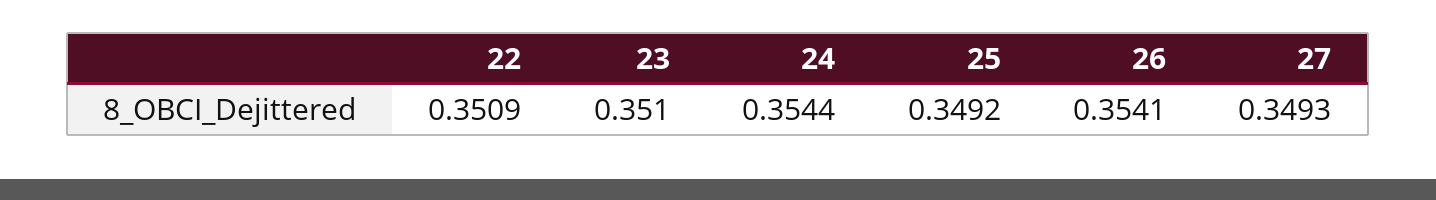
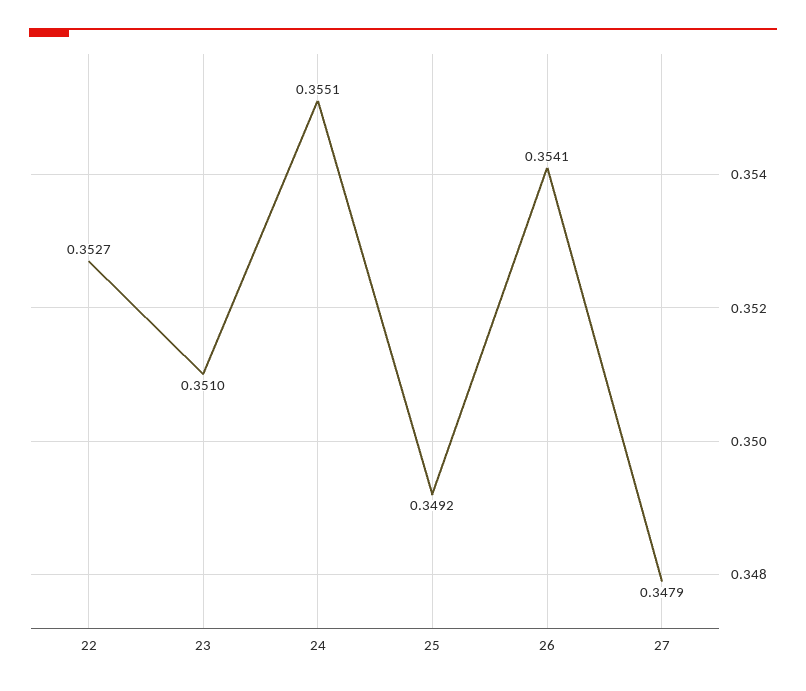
22: 0.3509 -> 0.3527
24: 0.3544 -> 0.3551
27: 0.3493 -> 0.3479

